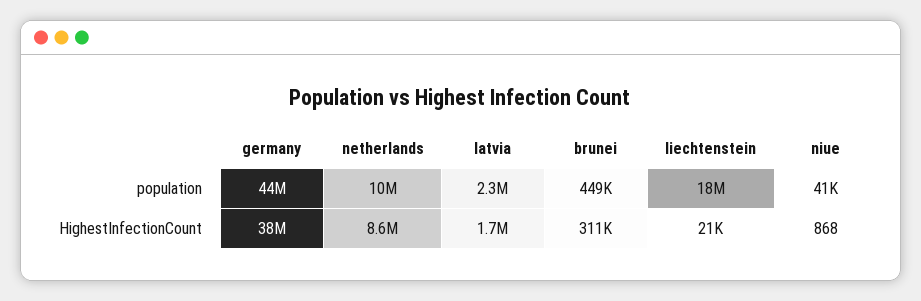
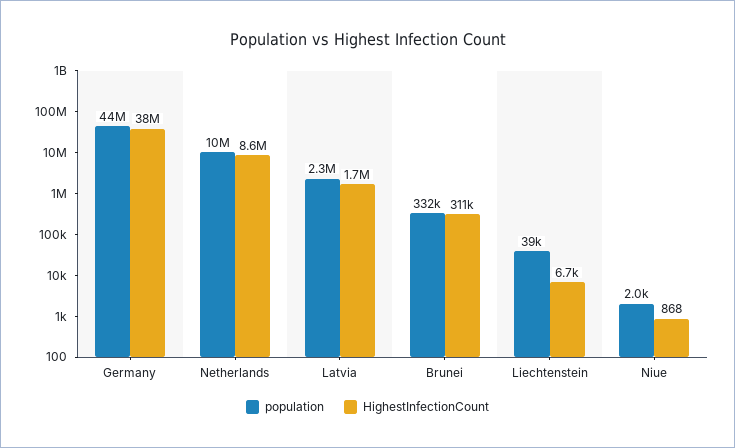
population, brunei: 449000 -> 332000
population, liechtenstein: 18000000 -> 39000
population, niue: 41000 -> 2000
HighestInfectionCount, liechtenstein: 21000 -> 6700

